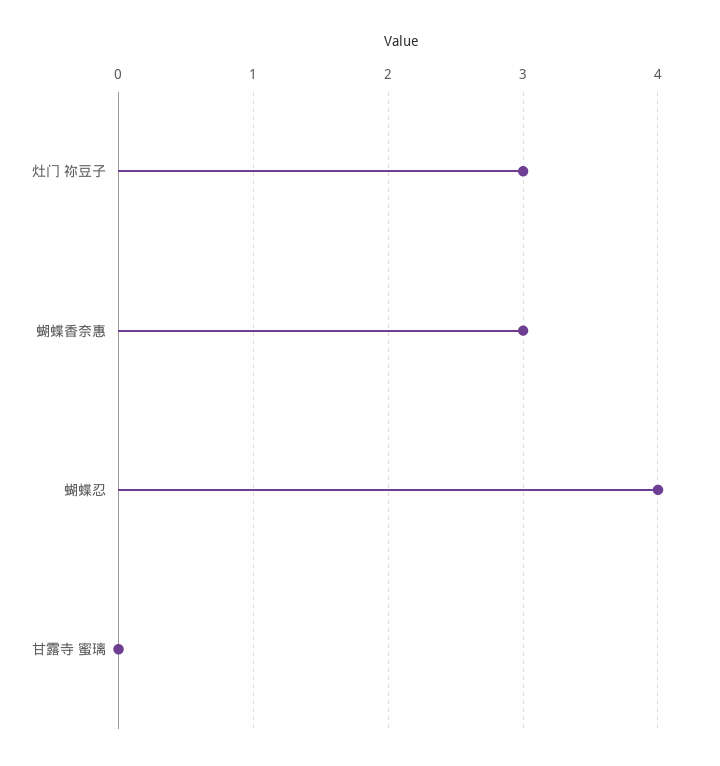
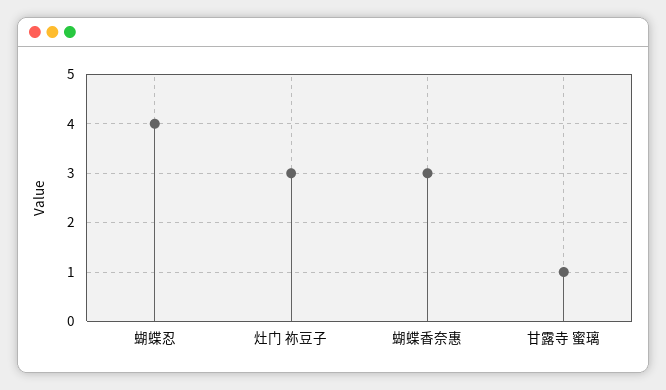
甘露寺 蜜璃: 0 -> 1

